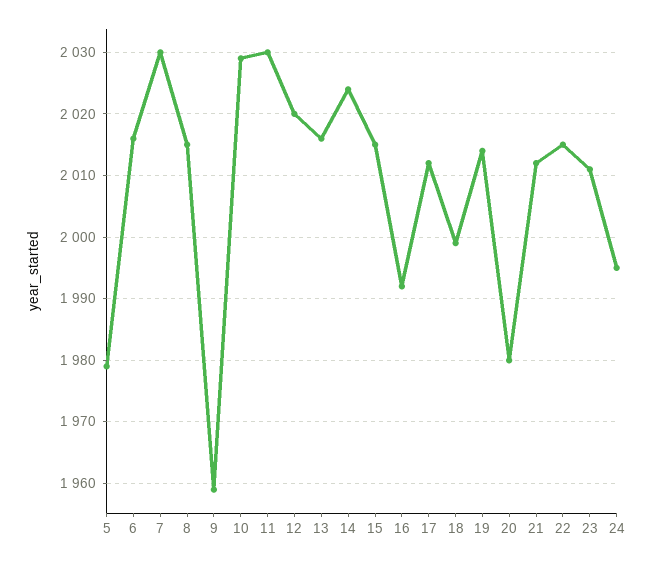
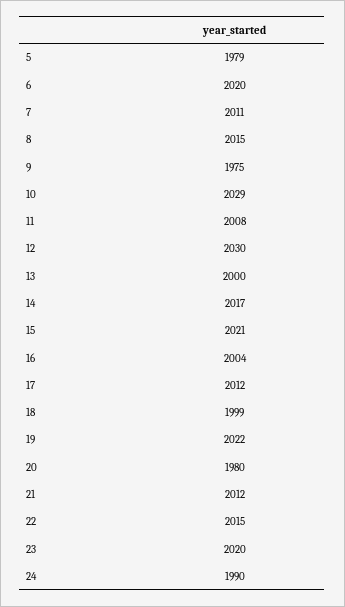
6: 2016 -> 2020
7: 2030 -> 2011
9: 1959 -> 1975
11: 2030 -> 2008
12: 2020 -> 2030
13: 2016 -> 2000
14: 2024 -> 2017
15: 2015 -> 2021
16: 1992 -> 2004
19: 2014 -> 2022
23: 2011 -> 2020
24: 1995 -> 1990

